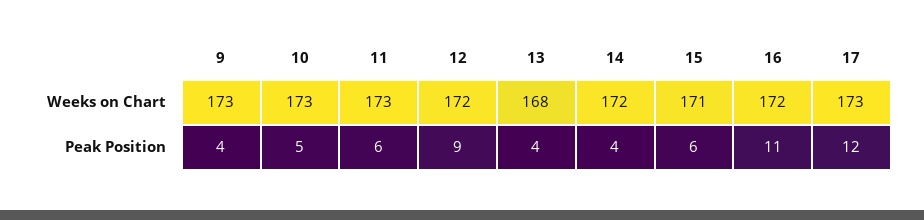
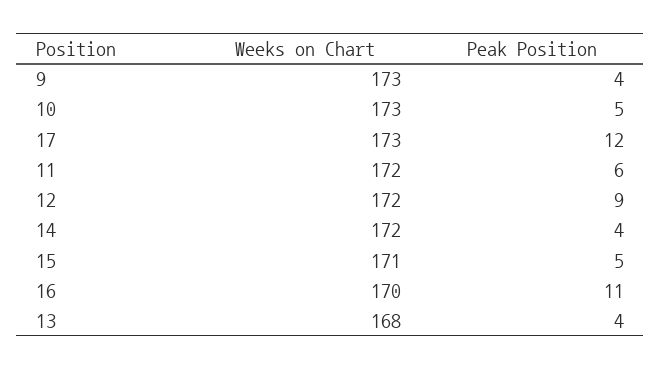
11, Weeks on Chart: 173 -> 172
16, Weeks on Chart: 172 -> 170
15, Peak Position: 6 -> 5

